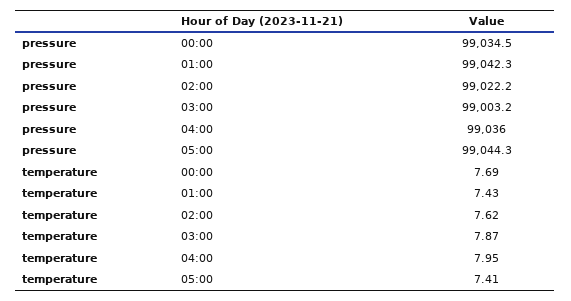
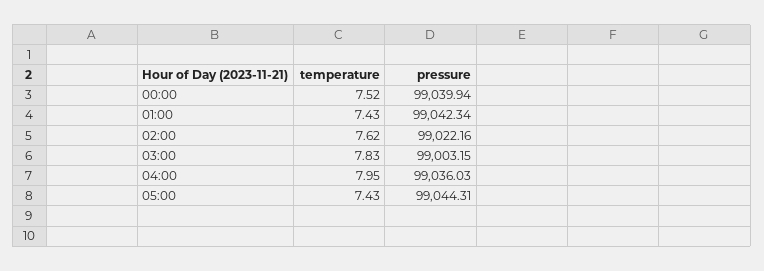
pressure, 00:00: 99034.5 -> 99039.94
temperature, 00:00: 7.69 -> 7.52
temperature, 03:00: 7.87 -> 7.83
temperature, 05:00: 7.41 -> 7.43

